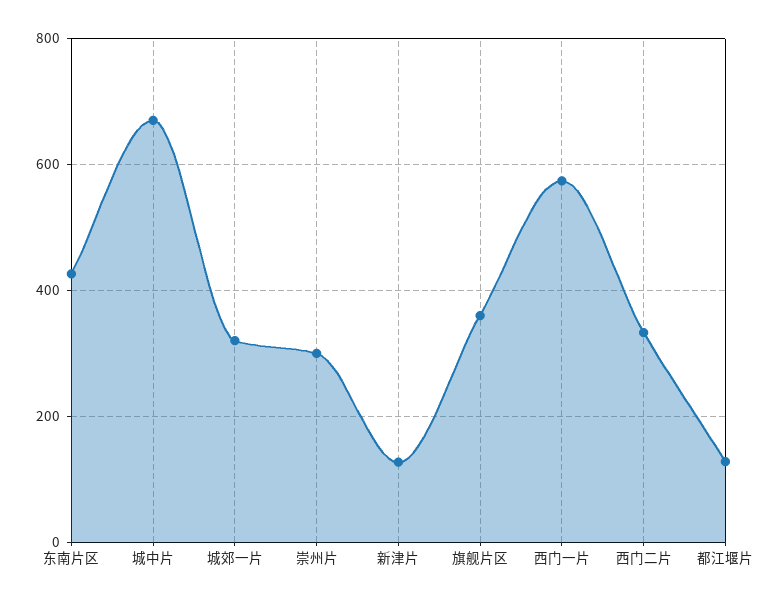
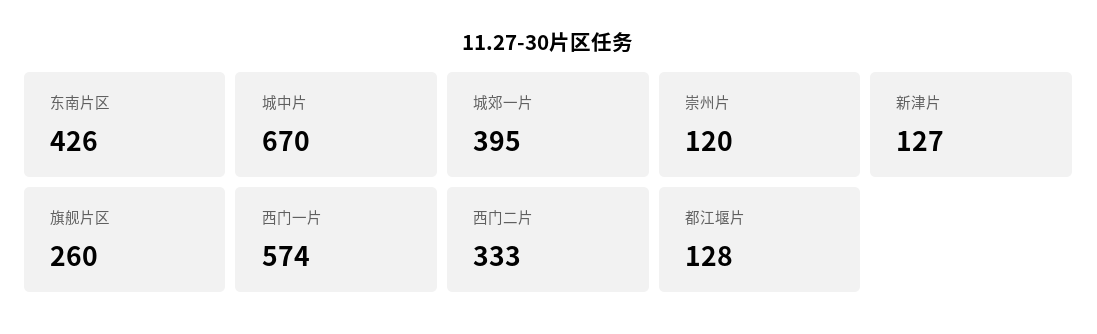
城郊一片: 320 -> 395
崇州片: 300 -> 120
旗舰片区: 360 -> 260

